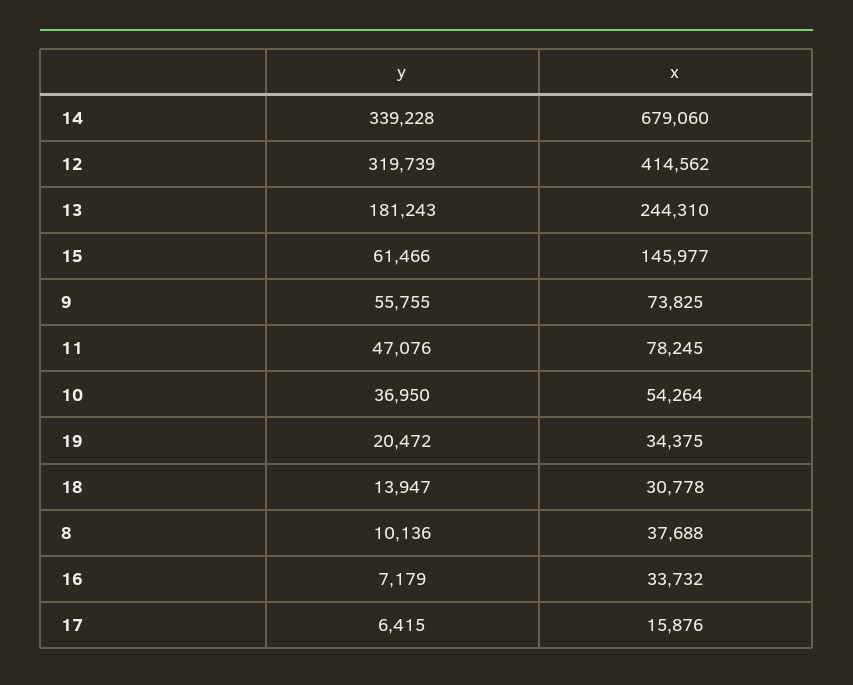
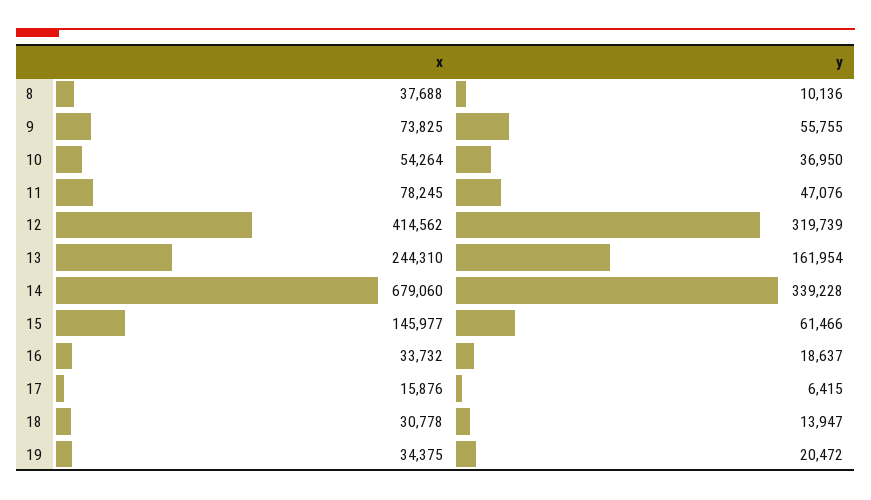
y, 13: 181243 -> 161954
y, 16: 7179 -> 18637

